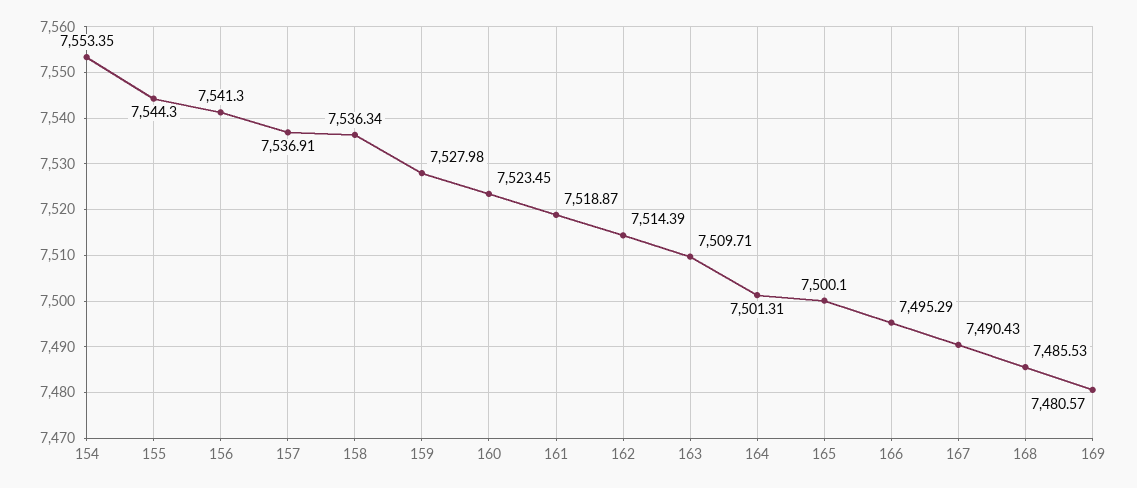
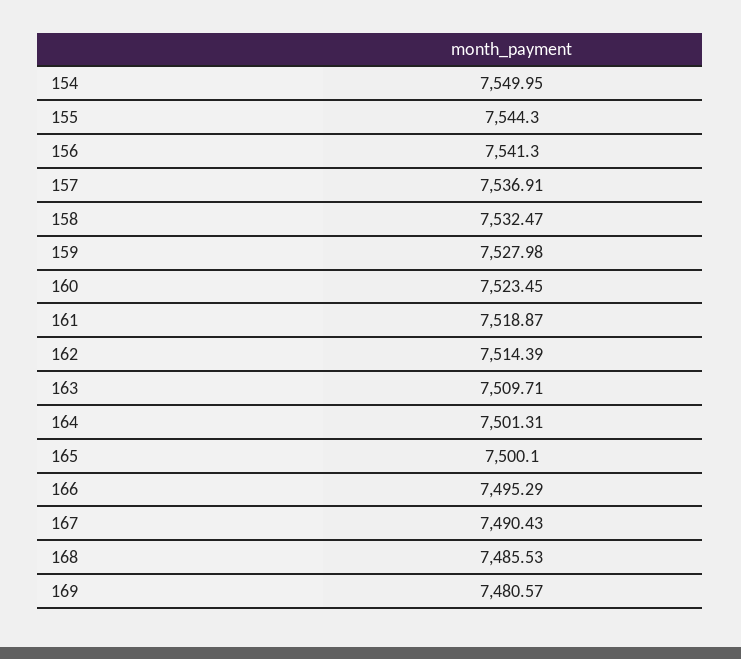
154: 7553.35 -> 7549.95
158: 7536.34 -> 7532.47

